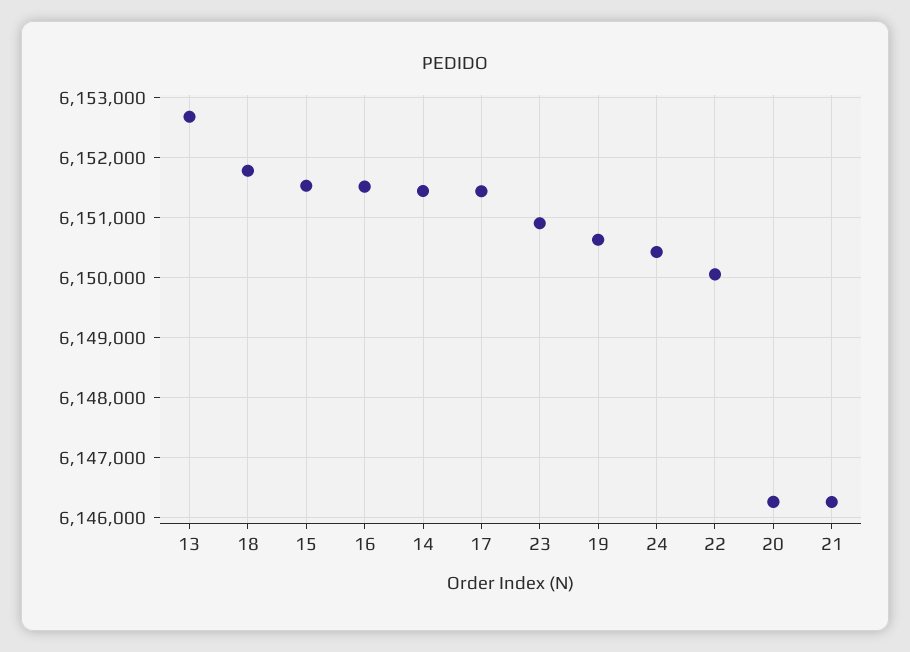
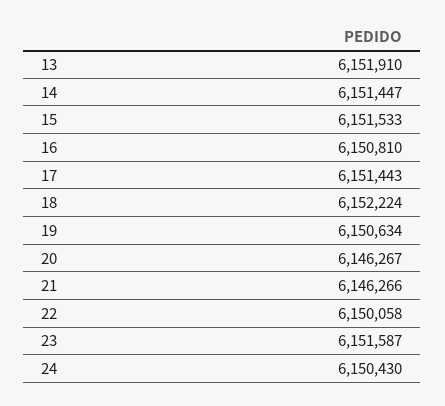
13: 6152700 -> 6151910
18: 6151800 -> 6152224
16: 6151500 -> 6150810
23: 6150900 -> 6151587

